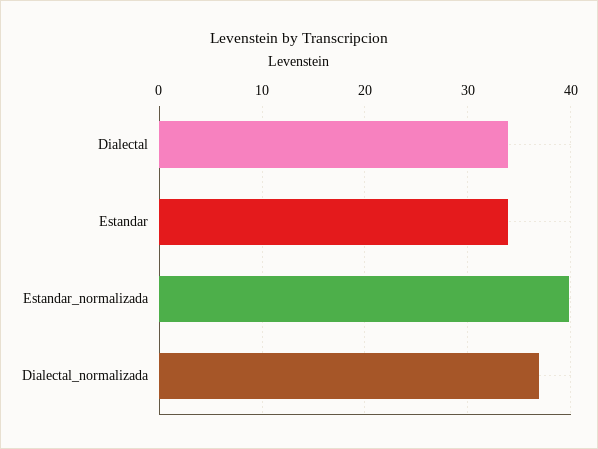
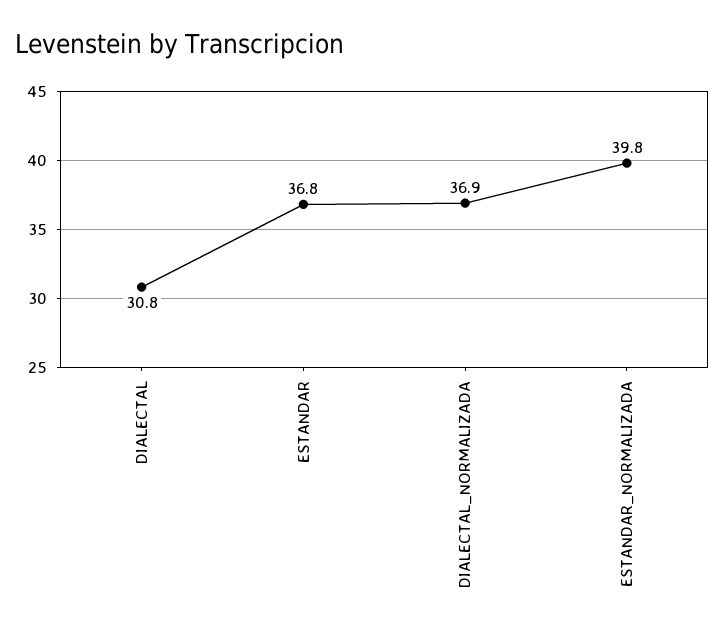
Dialectal: 34 -> 30.8
Estandar: 34 -> 36.8

